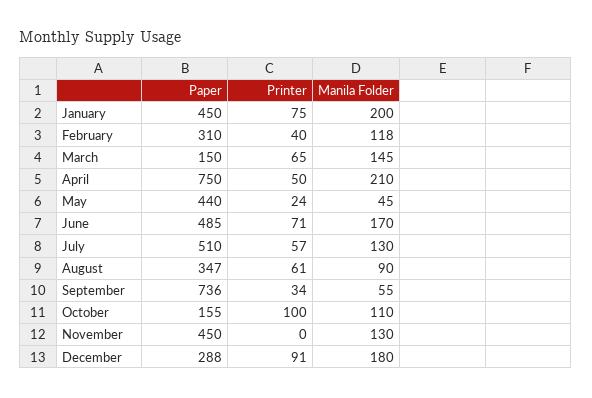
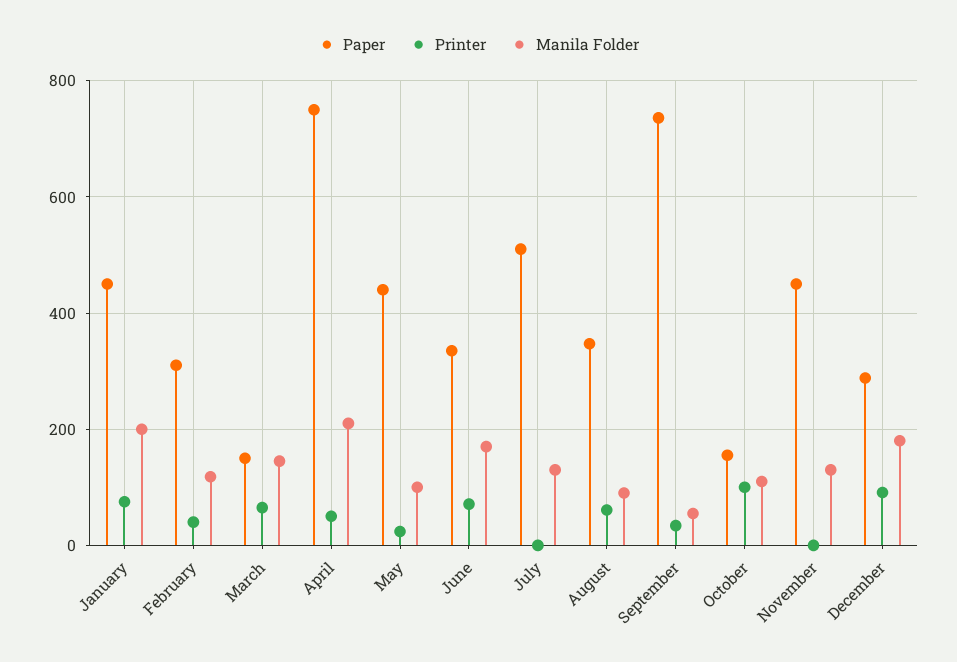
Manila Folder, May: 45 -> 100
Paper, June: 485 -> 340
Printer, July: 57 -> 0

